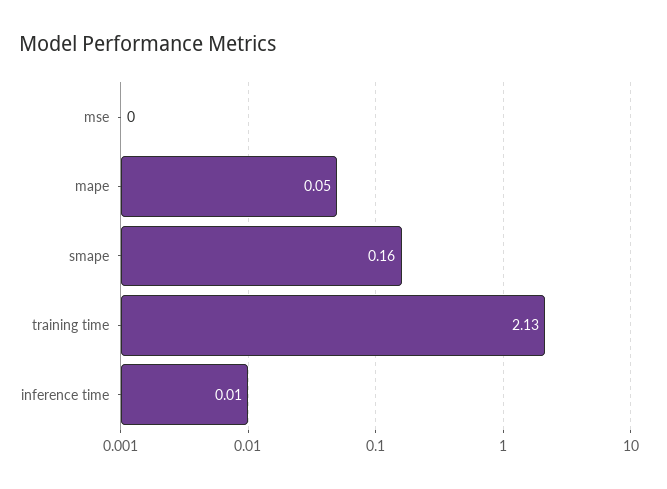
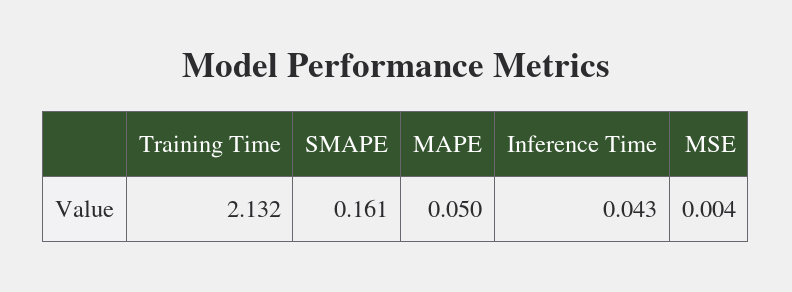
inference time: 0.01 -> 0.043

